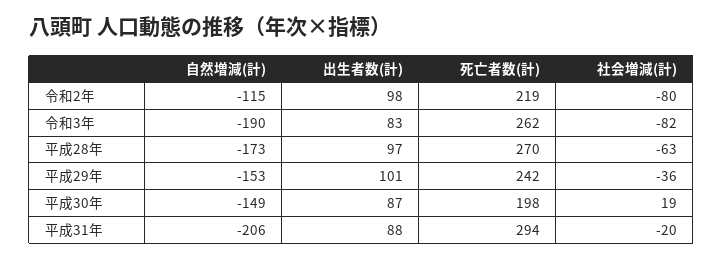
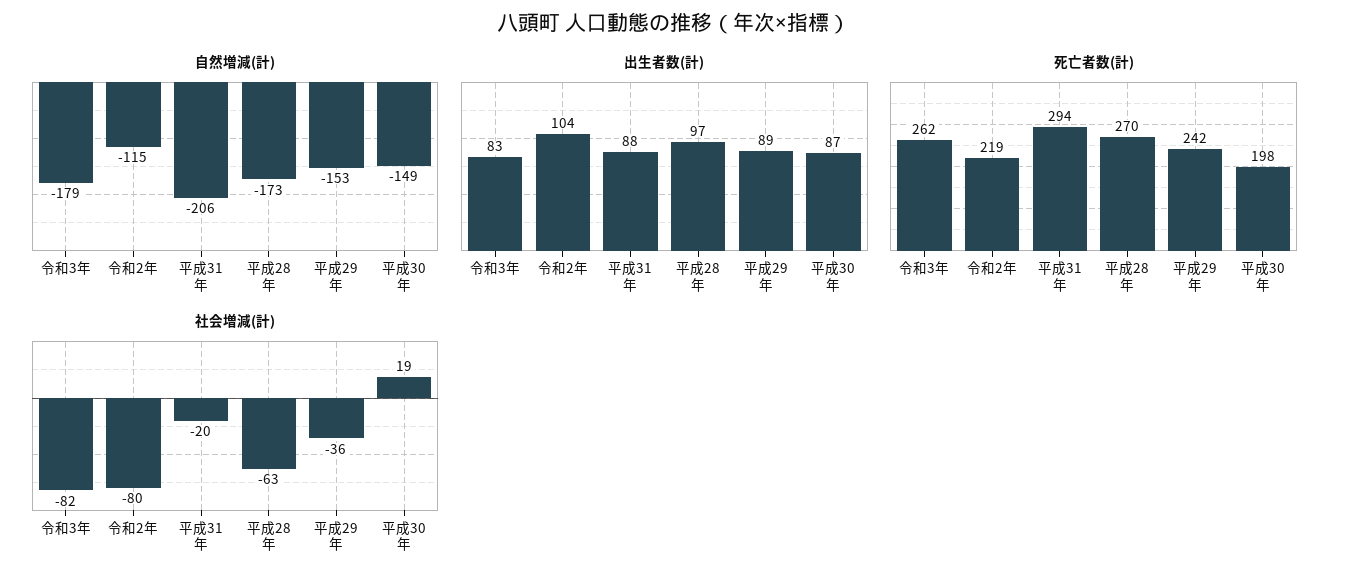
出生者数(計), 令和2年: 98 -> 104
自然増減(計), 令和3年: -190 -> -179
出生者数(計), 平成29年: 101 -> 89

